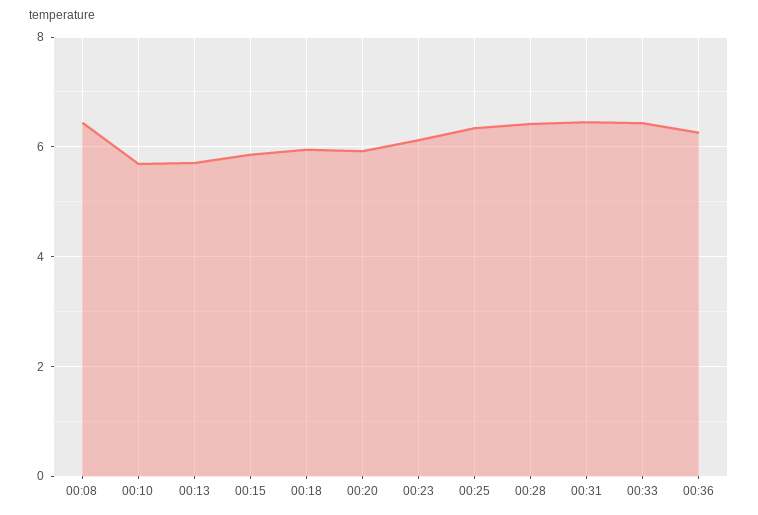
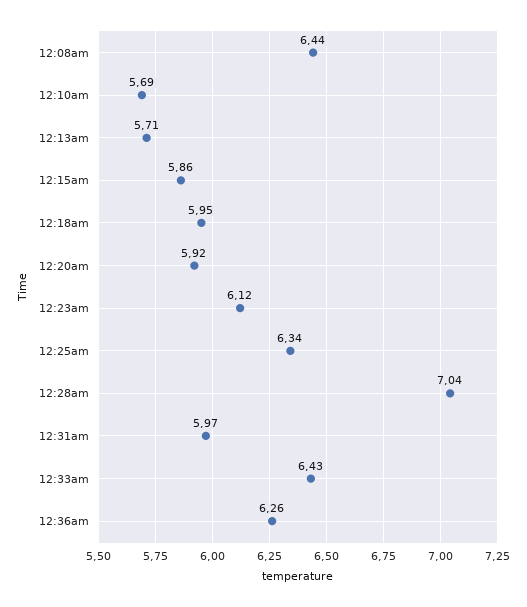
00:28: 6.4 -> 7.04
00:31: 6.4 -> 5.97

